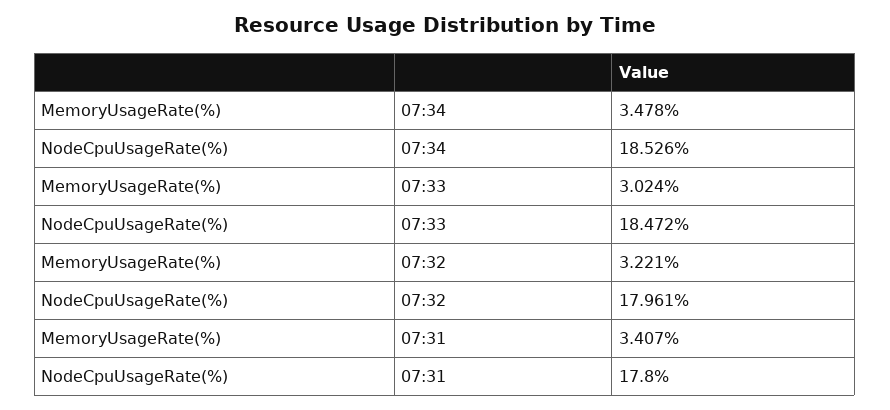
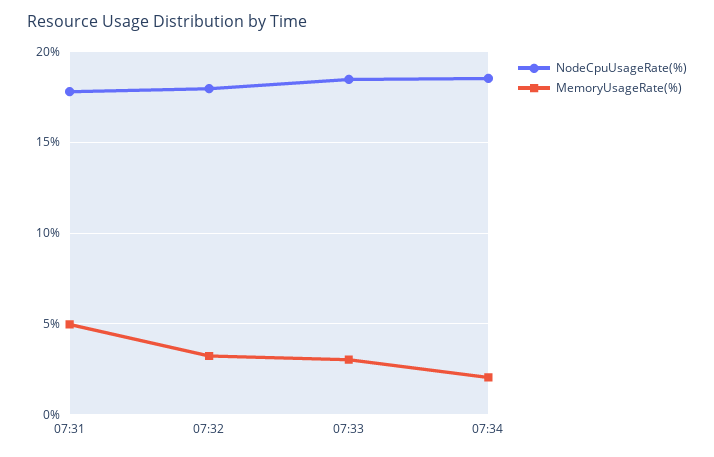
MemoryUsageRate(%), 07:34: 3.478 -> 2
MemoryUsageRate(%), 07:31: 3.407 -> 5

